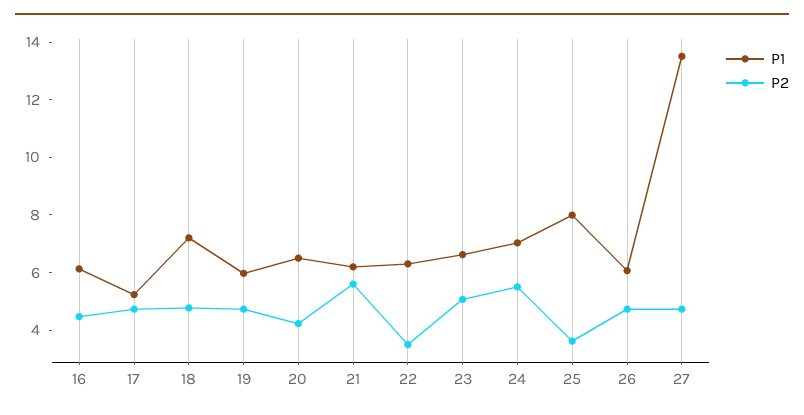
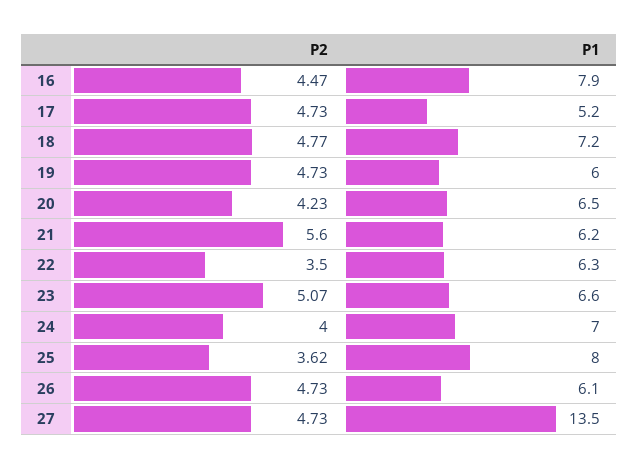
P1, 16: 6 -> 7.9
P2, 24: 5.5 -> 4

